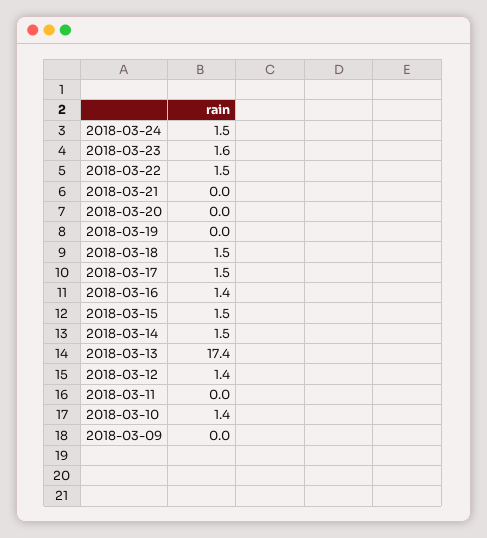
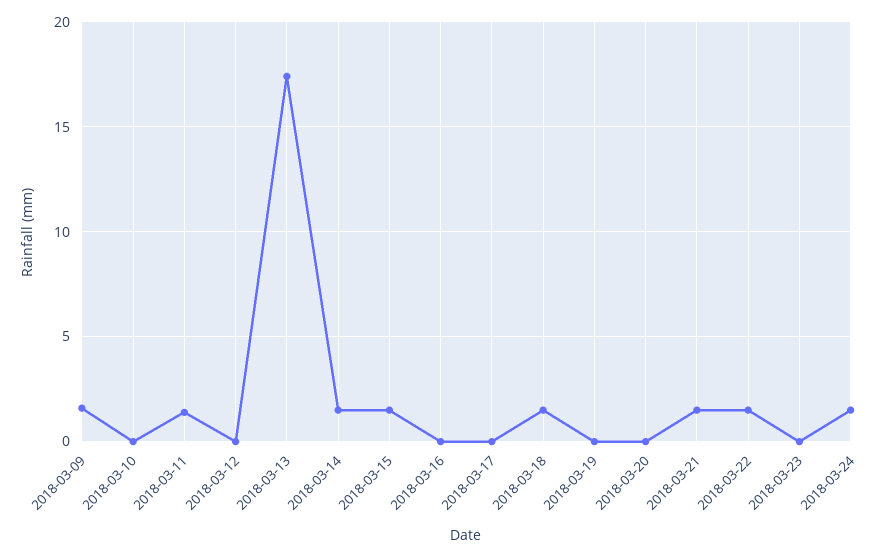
2018-03-23: 1.6 -> 0
2018-03-21: 0 -> 1.5
2018-03-17: 1.5 -> 0
2018-03-16: 1.4 -> 0
2018-03-12: 1.4 -> 0
2018-03-11: 0 -> 1.5
2018-03-10: 1.4 -> 0
2018-03-09: 0 -> 1.5

